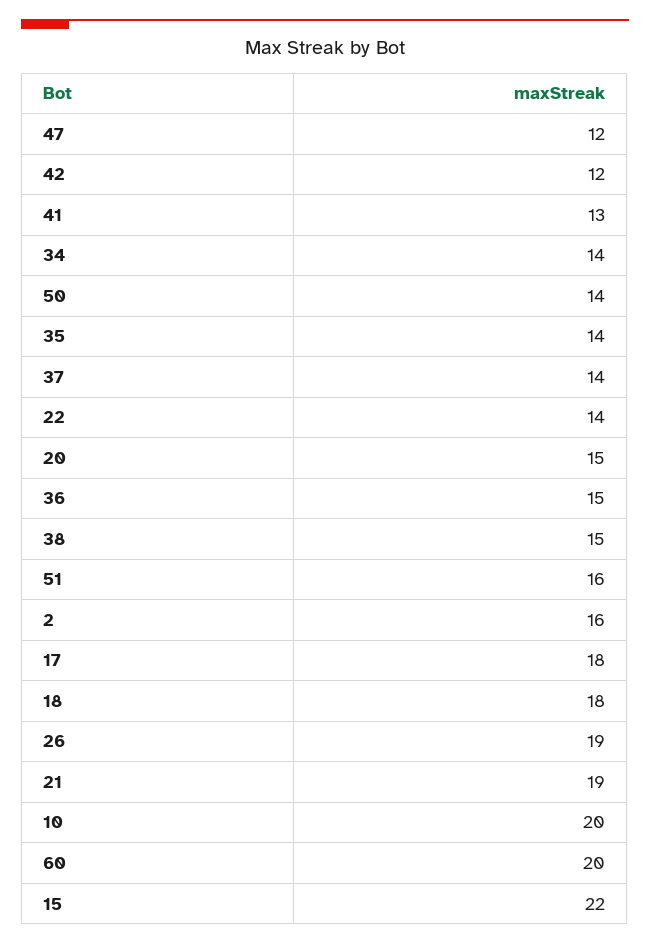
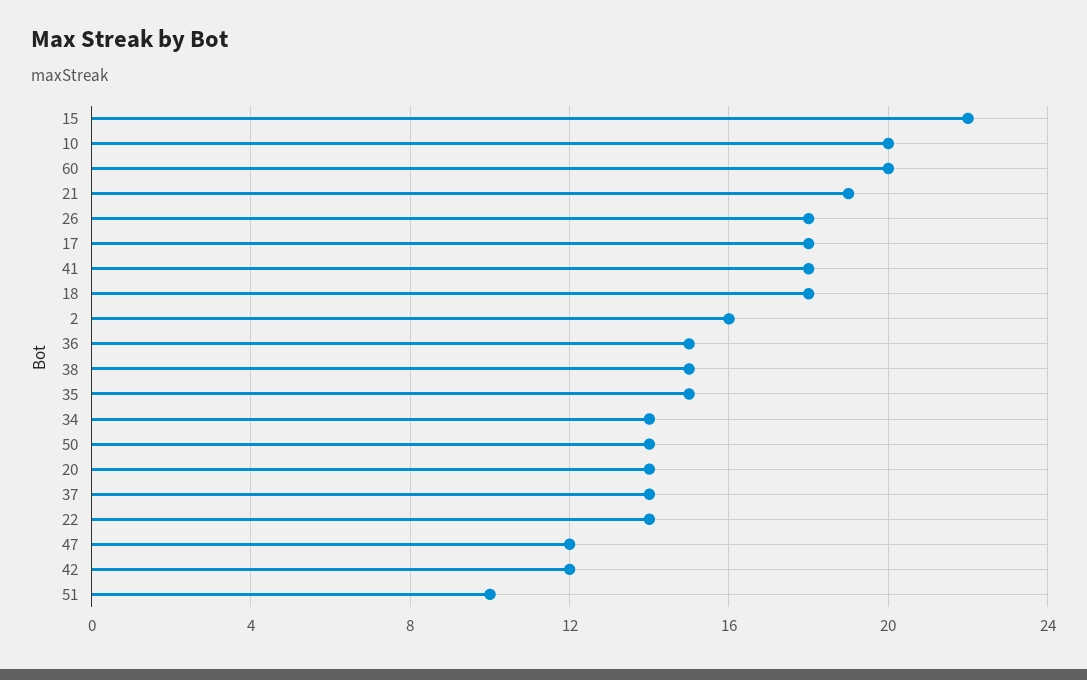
41: 13 -> 18
35: 14 -> 15
20: 15 -> 14
51: 16 -> 10
26: 19 -> 18

